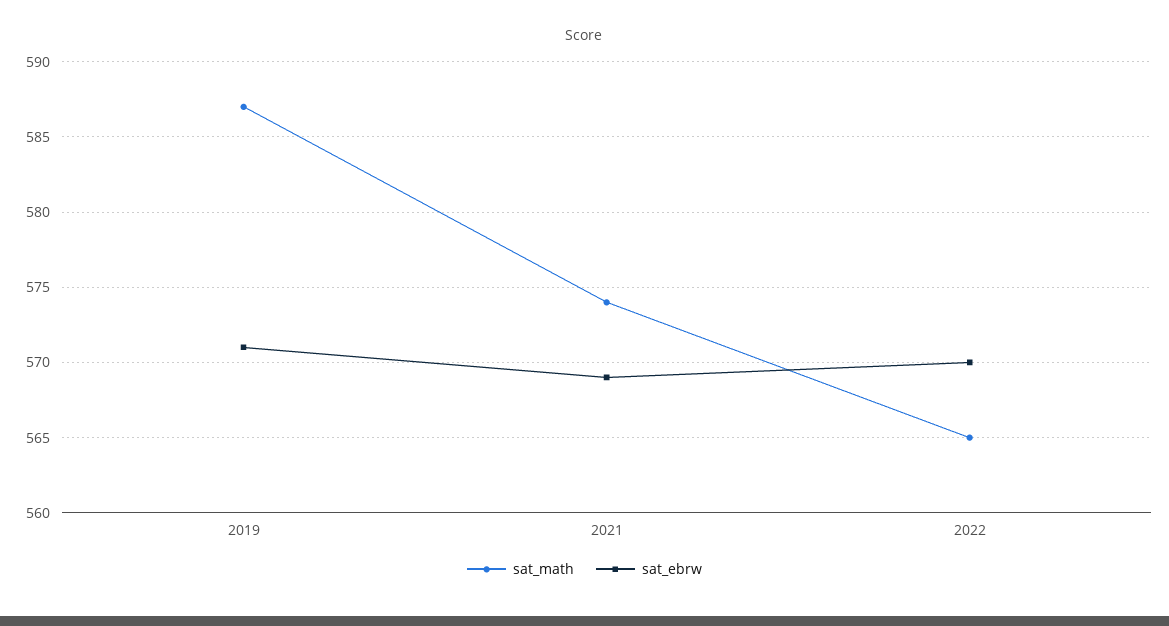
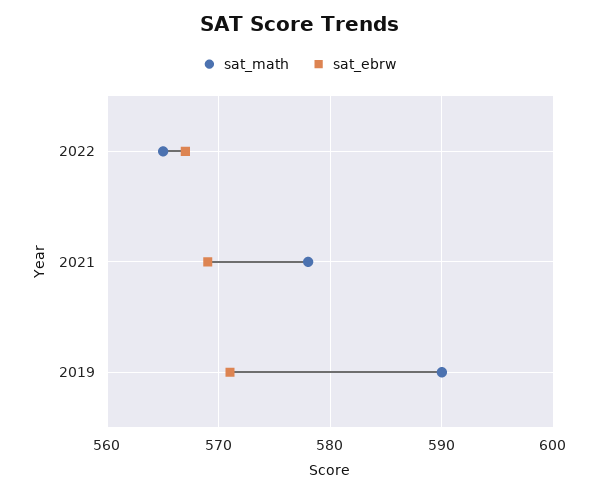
sat_math, 2019: 587 -> 590
sat_math, 2021: 574 -> 578
sat_ebrw, 2022: 570 -> 567

